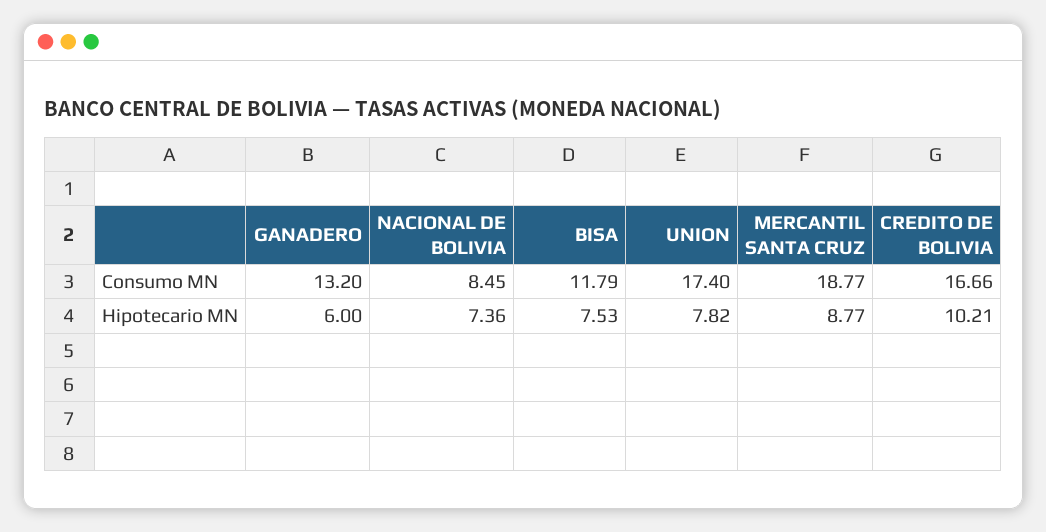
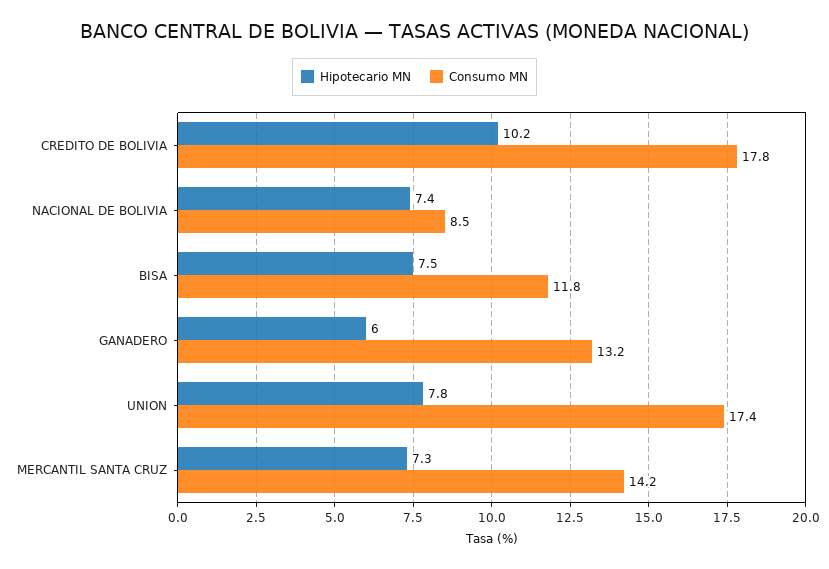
Consumo MN, MERCANTIL SANTA CRUZ: 18.77 -> 14.2
Consumo MN, CREDITO DE BOLIVIA: 16.66 -> 17.8
Hipotecario MN, MERCANTIL SANTA CRUZ: 8.77 -> 7.3

